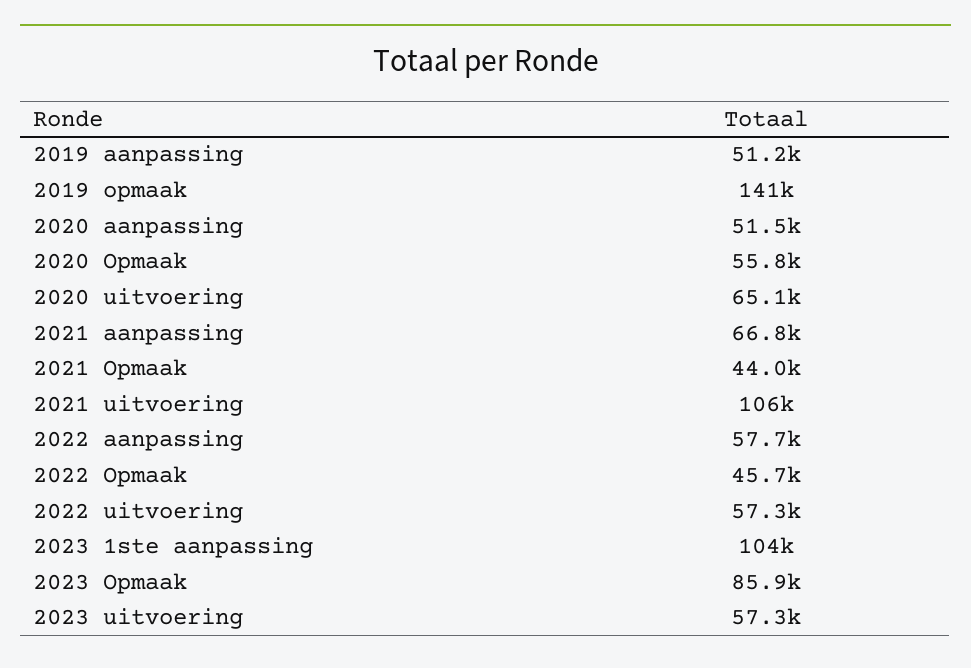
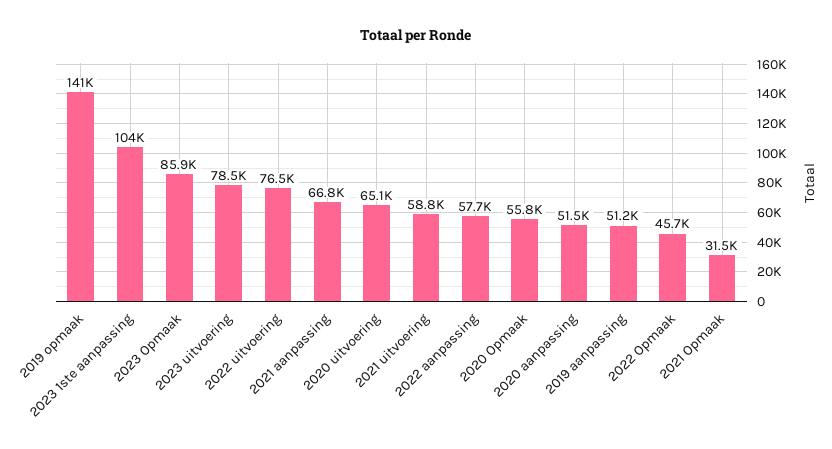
2021 Opmaak: 44000 -> 31500
2021 uitvoering: 106000 -> 58800
2022 uitvoering: 57300 -> 76500
2023 uitvoering: 57300 -> 78500

